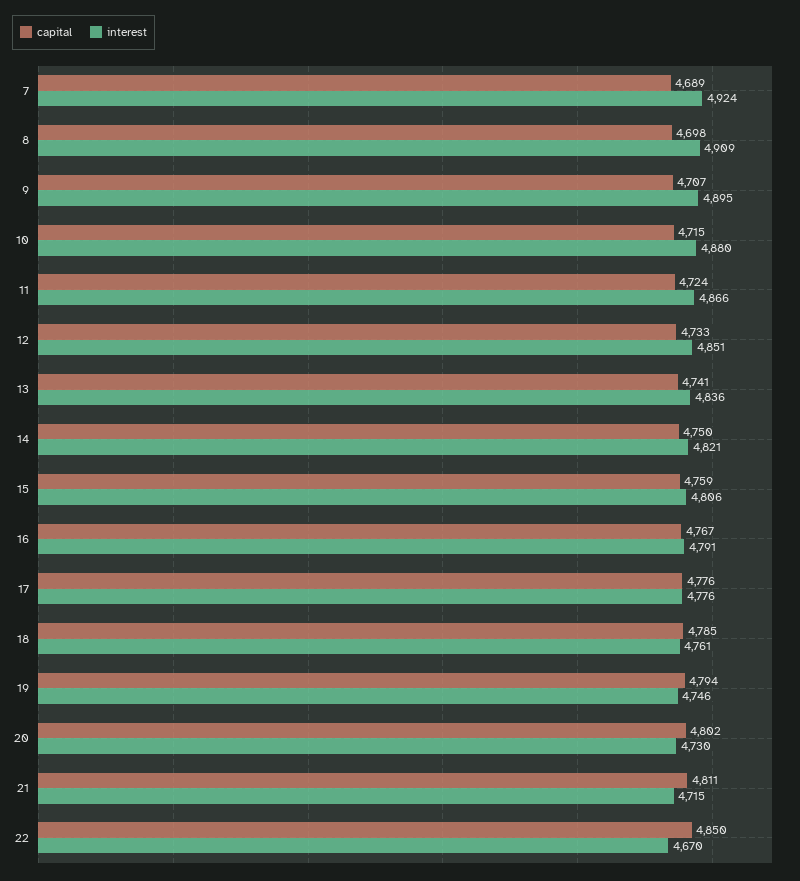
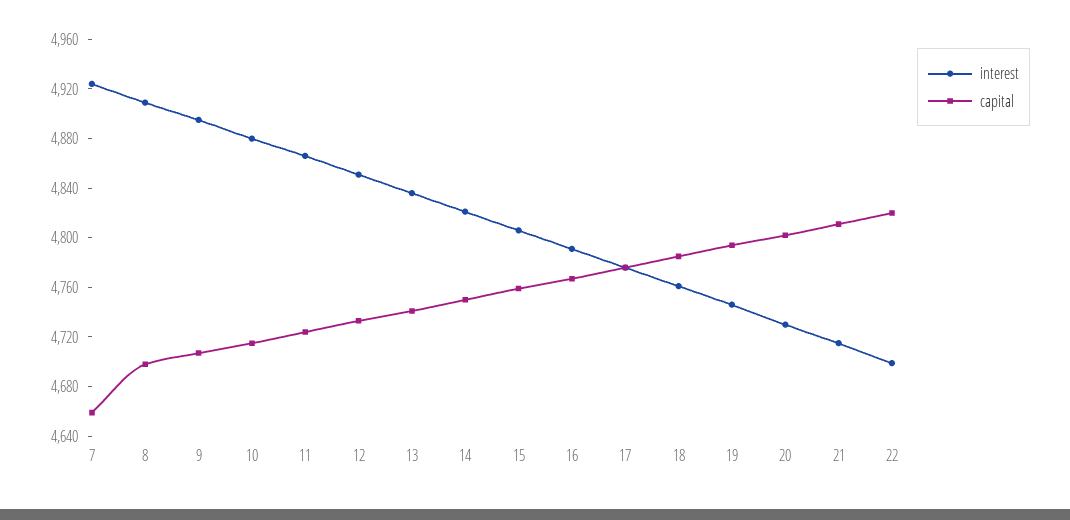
capital, 7: 4689 -> 4660
capital, 22: 4850 -> 4820
interest, 22: 4670 -> 4700

